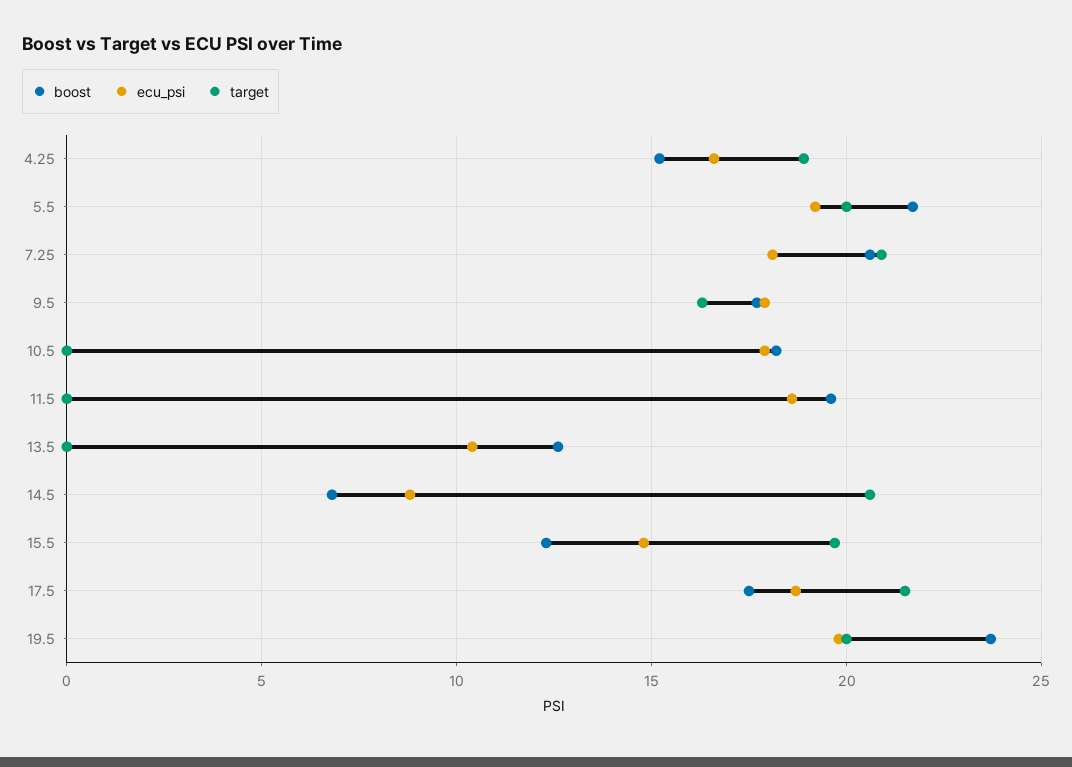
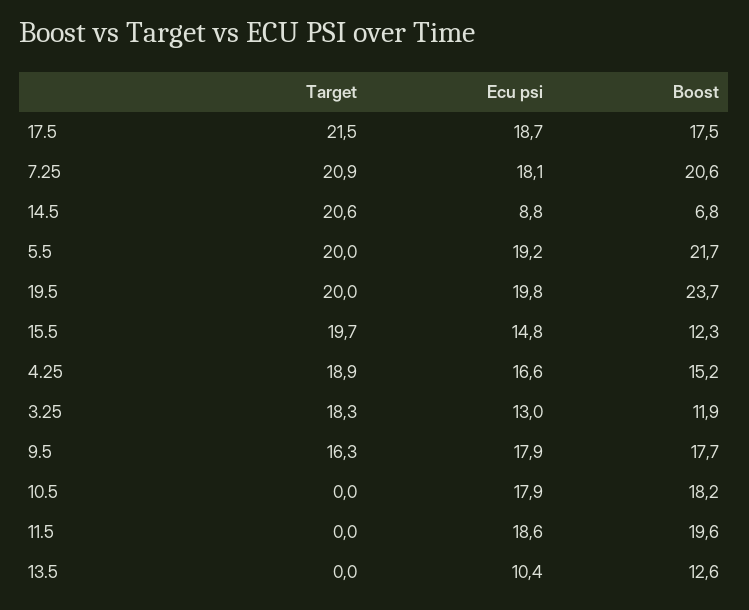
target, 3.25: none -> 18.3
ecu_psi, 3.25: none -> 13
boost, 3.25: none -> 11.9

